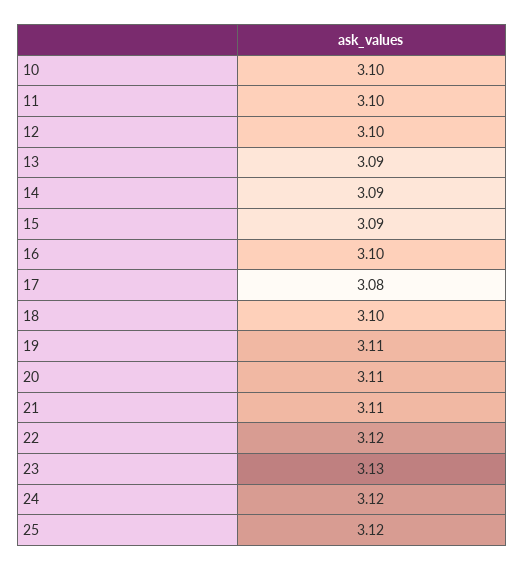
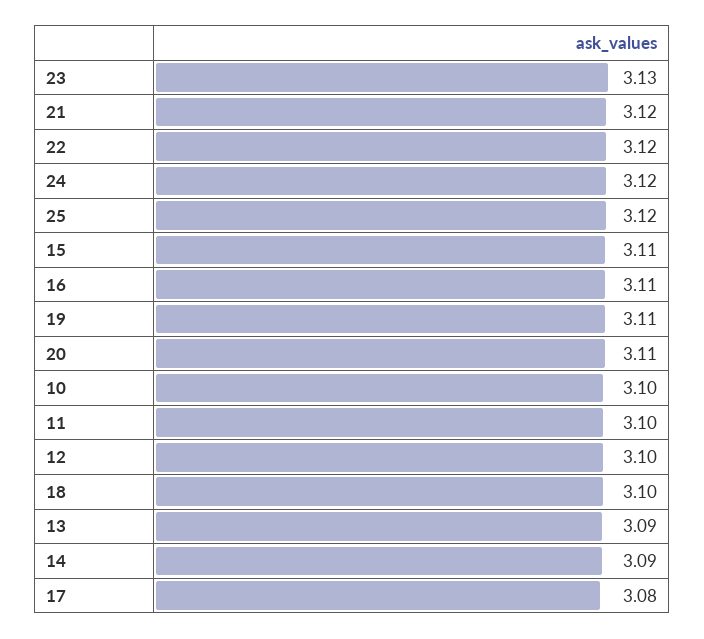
15: 3.09 -> 3.11
16: 3.1 -> 3.11
21: 3.11 -> 3.12

